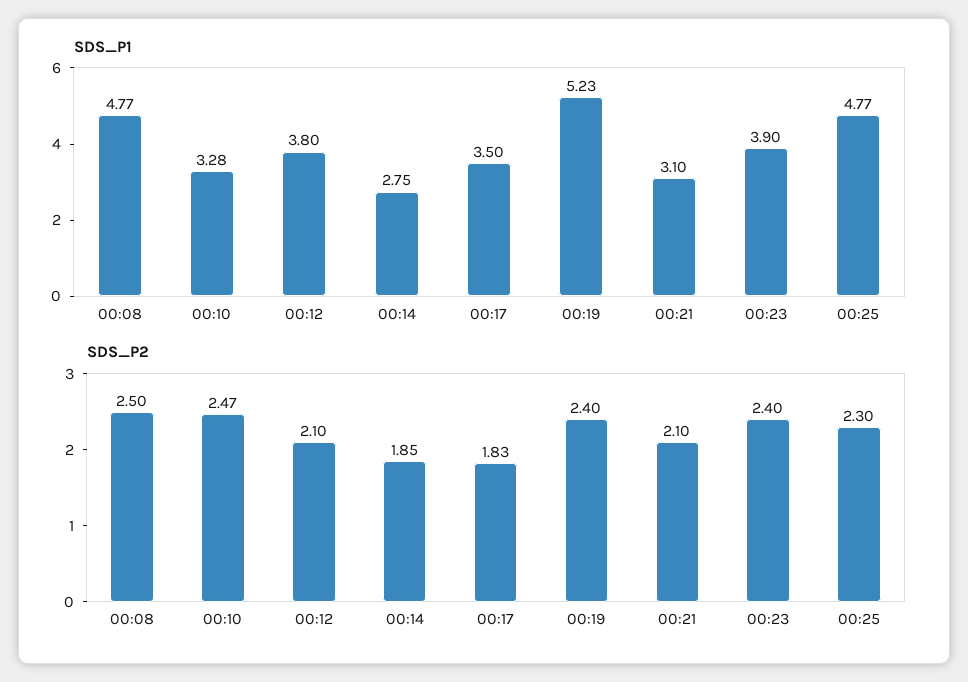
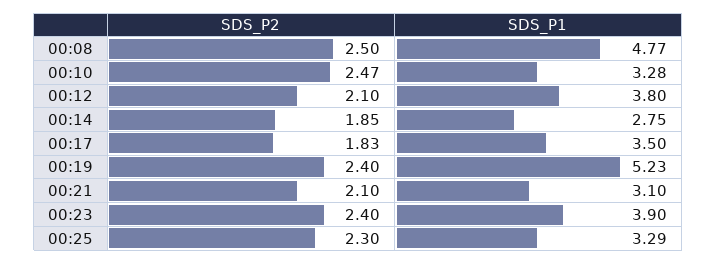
SDS_P1, 00:25: 4.77 -> 3.29

